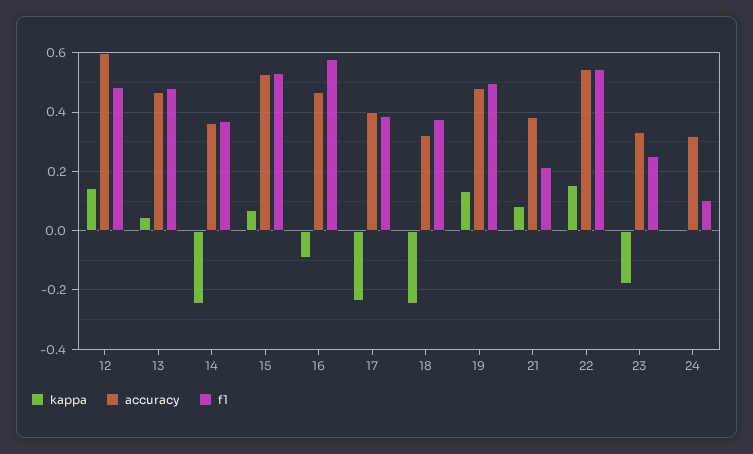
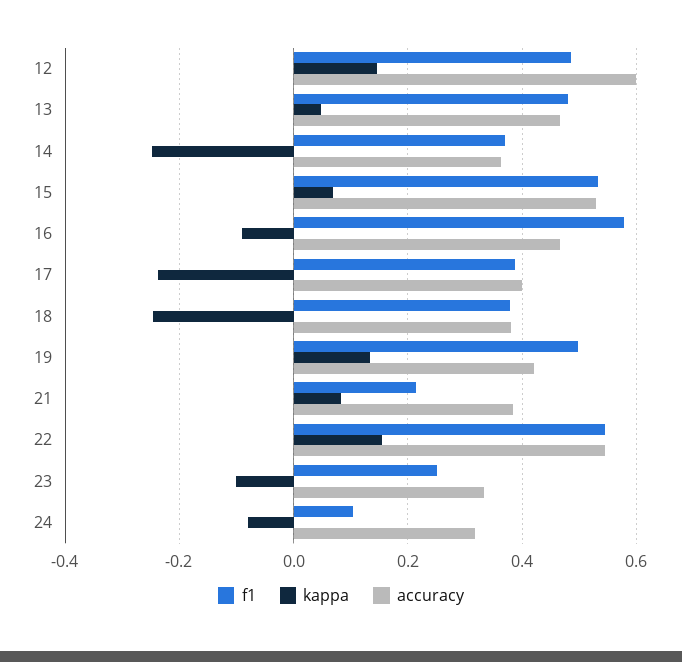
accuracy, 18: 0.325 -> 0.38
accuracy, 19: 0.475 -> 0.42
kappa, 23: -0.175 -> -0.1
kappa, 24: 0 -> -0.08

